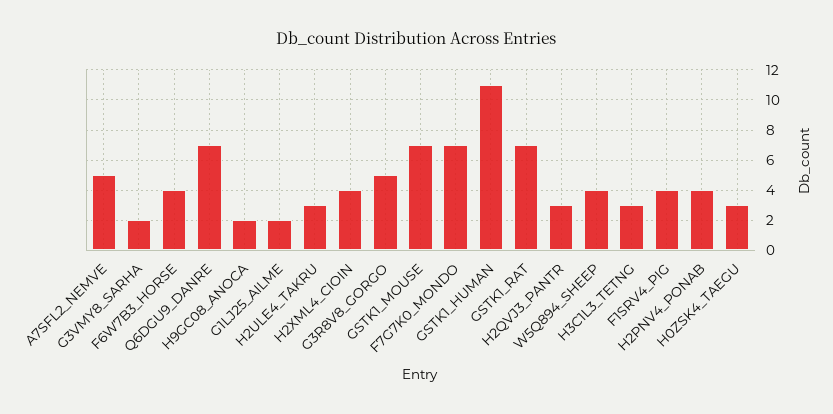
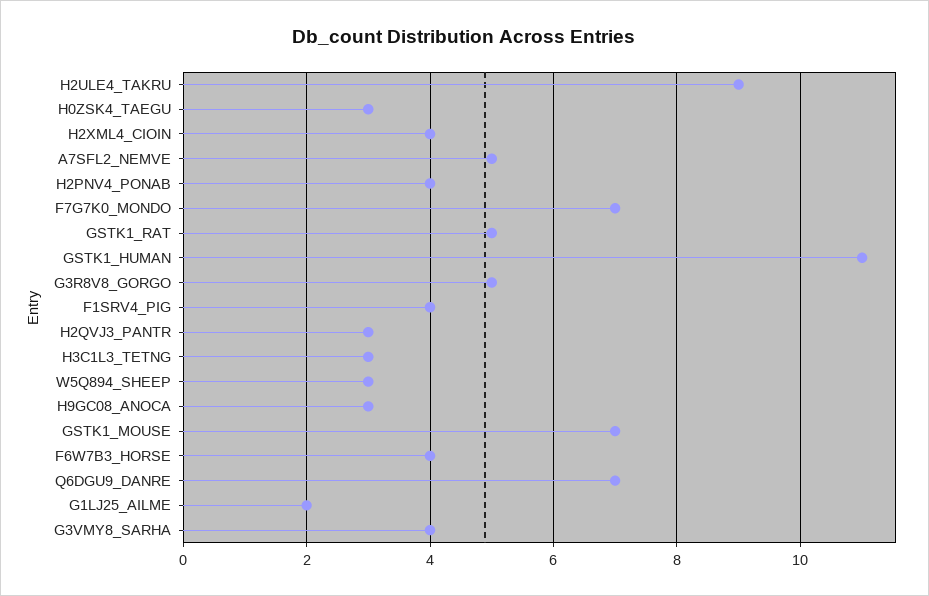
G3VMY8_SARHA: 2 -> 4
H9GC08_ANOCA: 2 -> 3
H2ULE4_TAKRU: 3 -> 9
GSTK1_RAT: 7 -> 5
W5Q894_SHEEP: 4 -> 3

